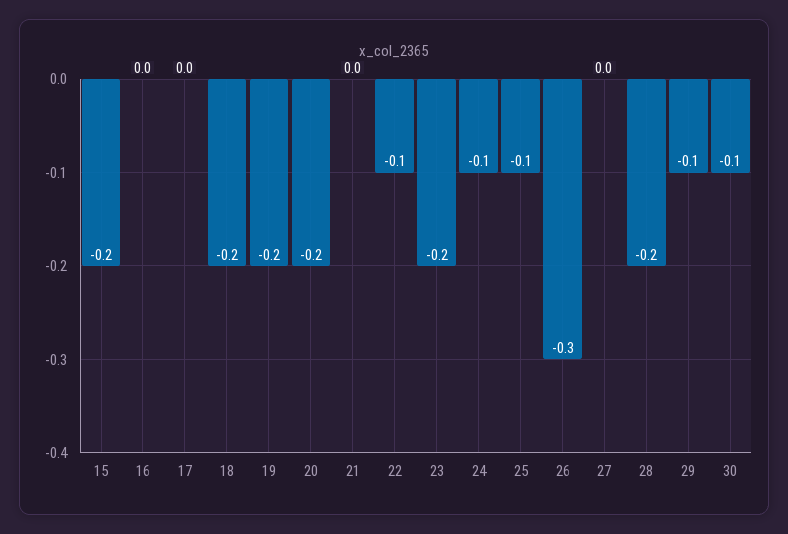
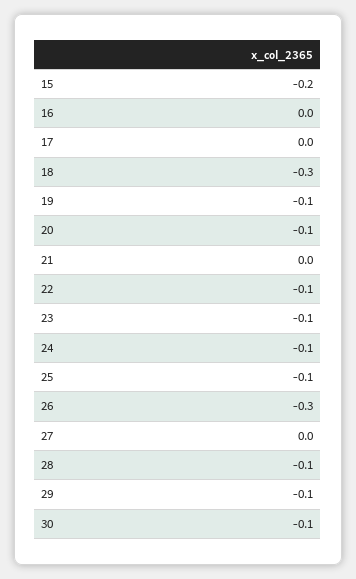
18: -0.2 -> -0.3
19: -0.2 -> -0.1
20: -0.2 -> -0.1
23: -0.2 -> -0.1
28: -0.2 -> -0.1

